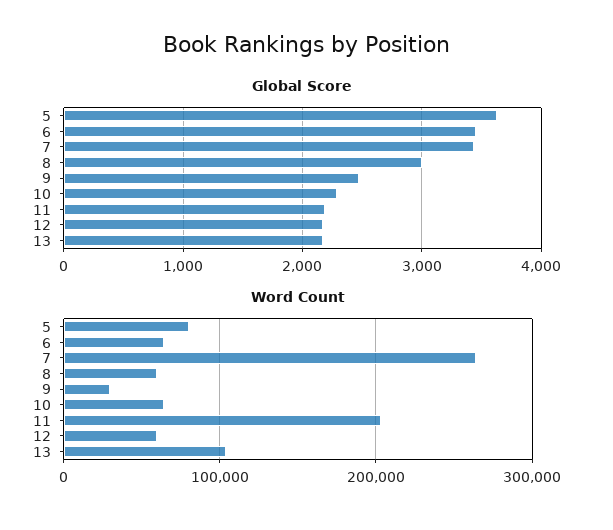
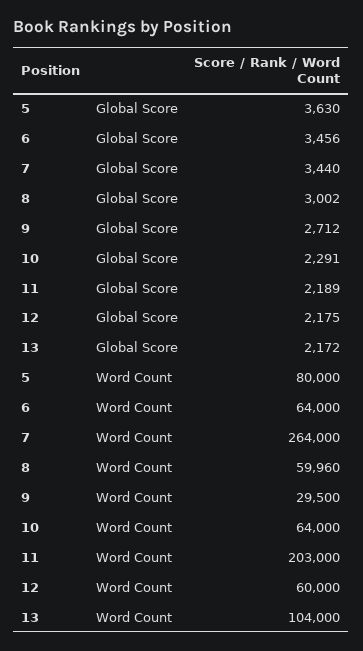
Global Score, 9: 2500 -> 2712

